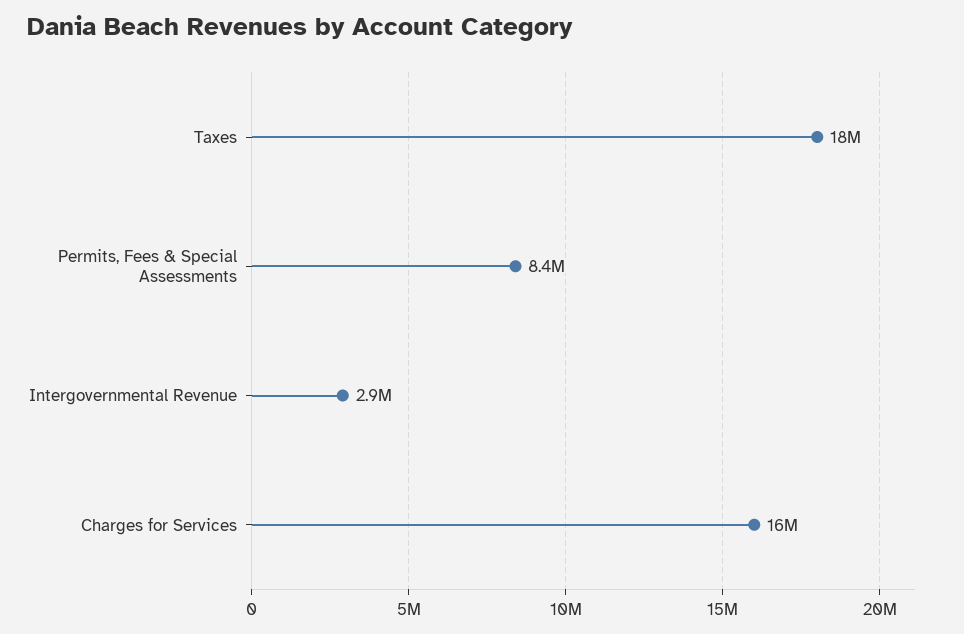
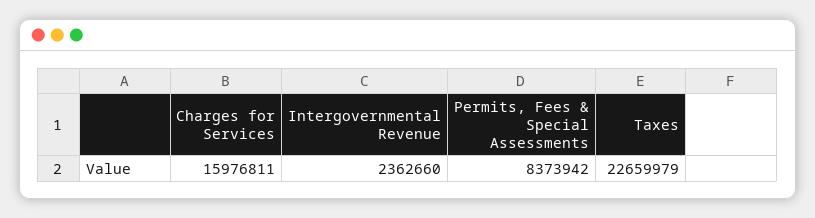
Taxes: 18000000 -> 22659979
Intergovernmental Revenue: 2900000 -> 2362660

